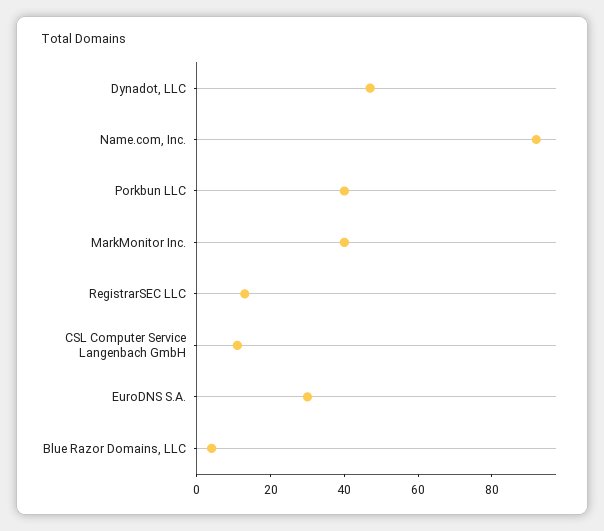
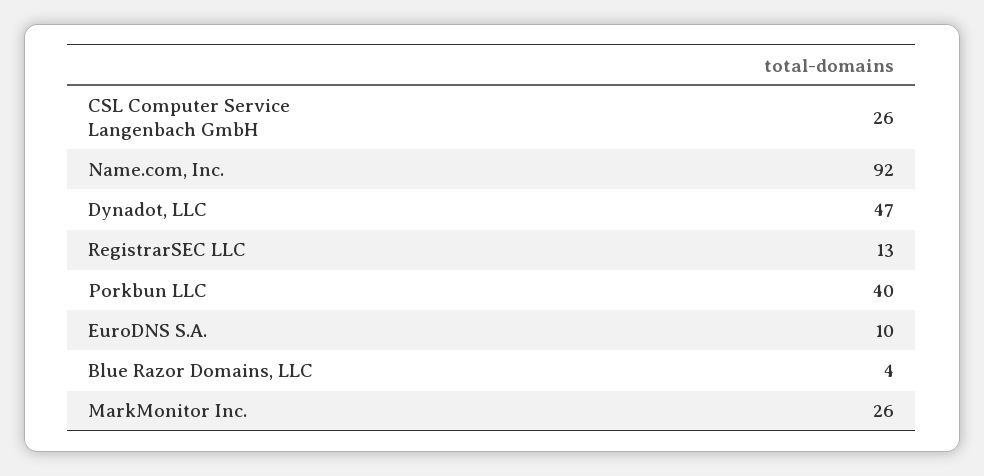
MarkMonitor Inc.: 40 -> 26
CSL Computer Service Langenbach GmbH: 10 -> 26
EuroDNS S.A.: 30 -> 10

